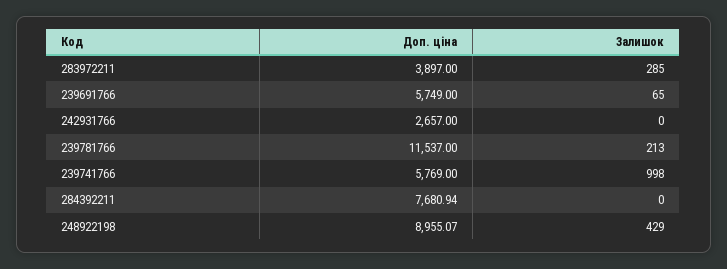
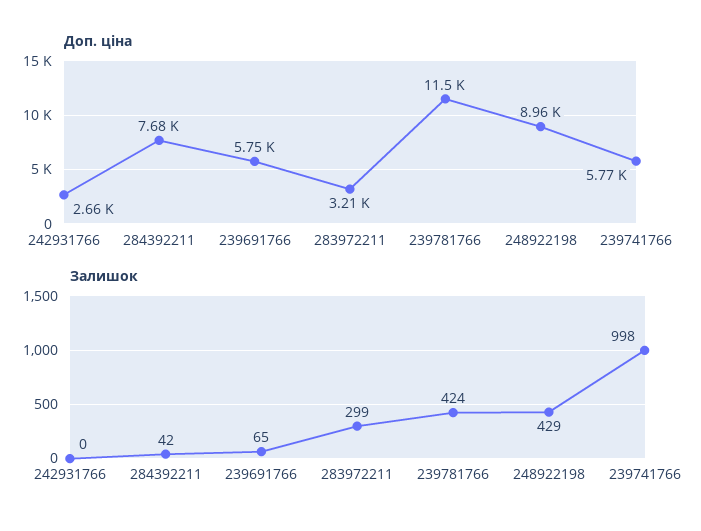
Доп. ціна, 283972211: 3897 -> 3210
Залишок, 283972211: 285 -> 299
Залишок, 239781766: 213 -> 424
Залишок, 284392211: 0 -> 42

